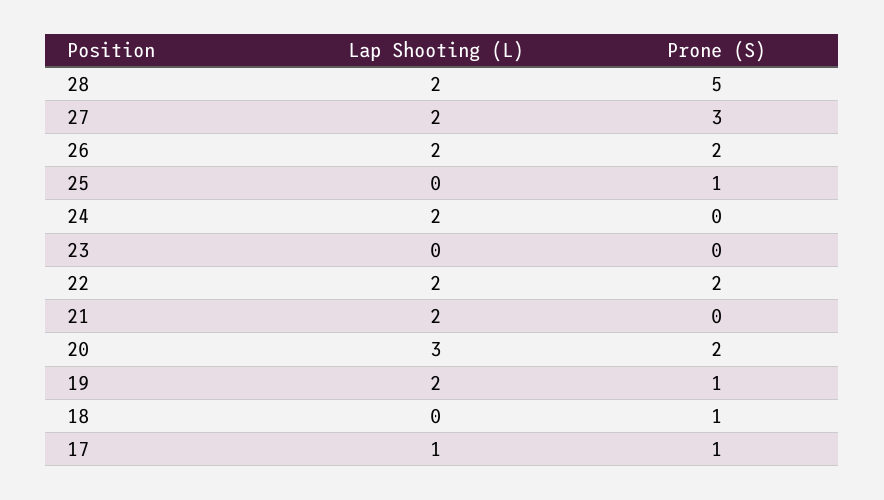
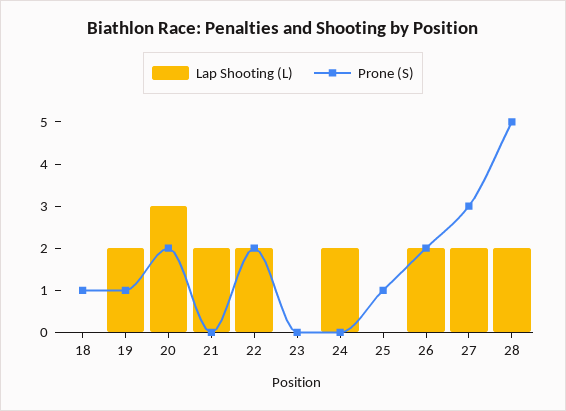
Lap Shooting (L), 17: 1 -> none
Prone (S), 17: 1 -> none

